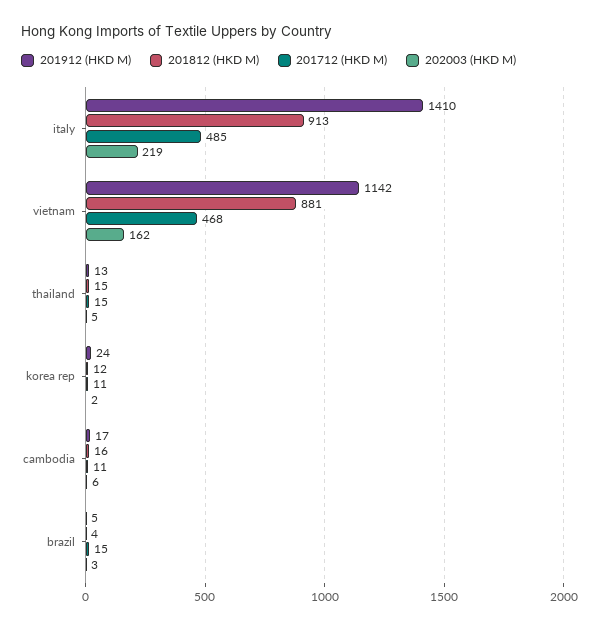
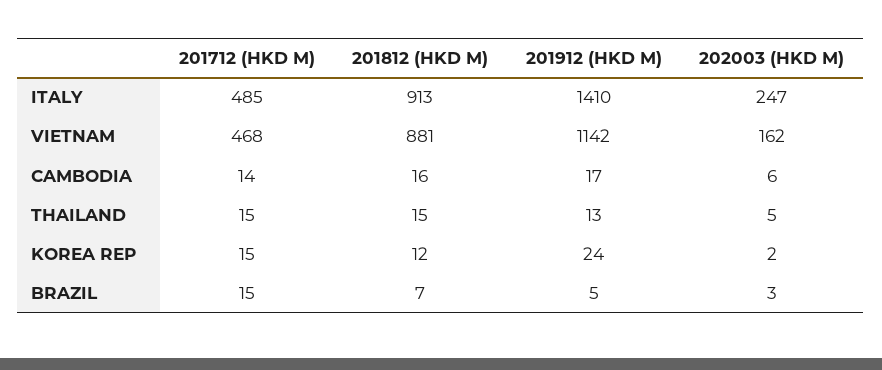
202003 (HKD M), italy: 219 -> 247
201712 (HKD M), korea rep: 11 -> 15
201712 (HKD M), cambodia: 11 -> 14
201812 (HKD M), brazil: 4 -> 7

